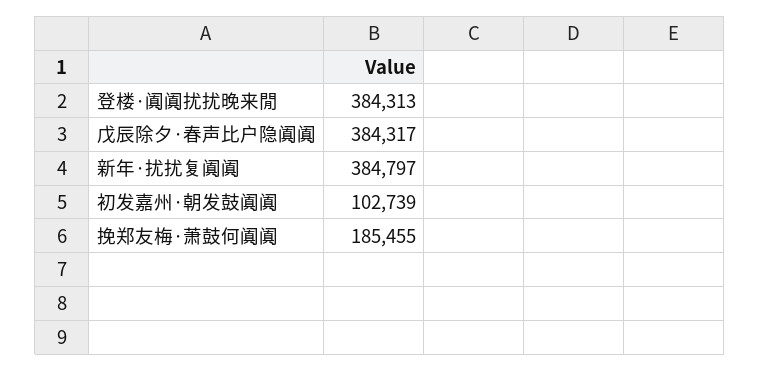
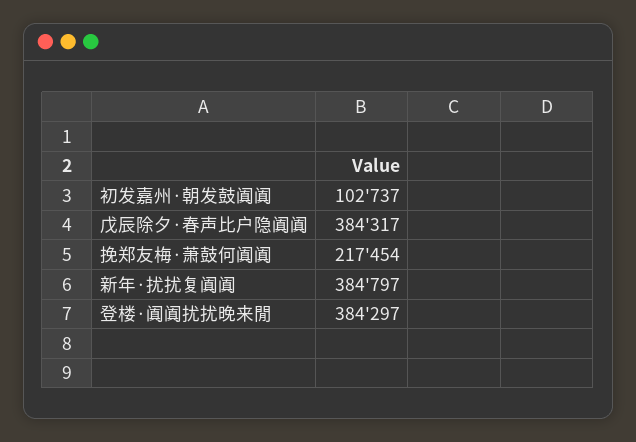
登楼·阗阗扰扰晚来閒: 384313 -> 384297
初发嘉州·朝发鼓阗阗: 102739 -> 102737
挽郑友梅·萧鼓何阗阗: 185455 -> 217454

